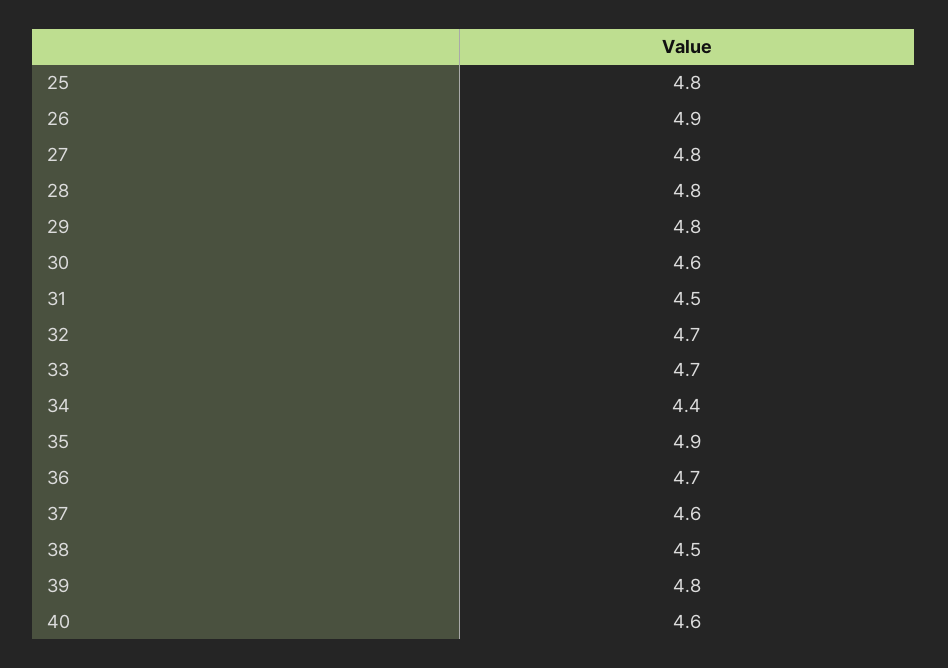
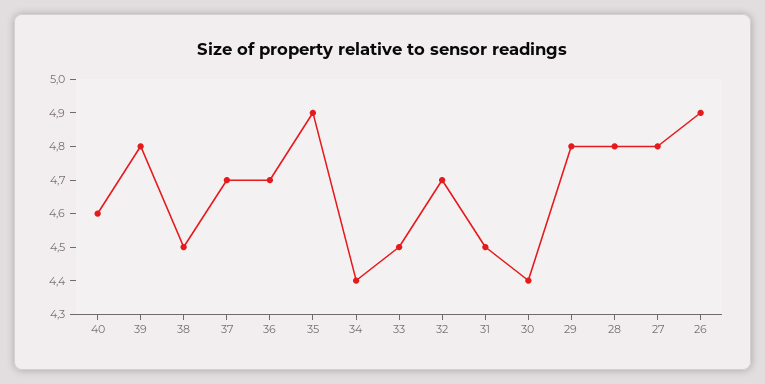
25: 4.8 -> none
30: 4.6 -> 4.4
33: 4.7 -> 4.5
37: 4.6 -> 4.7

